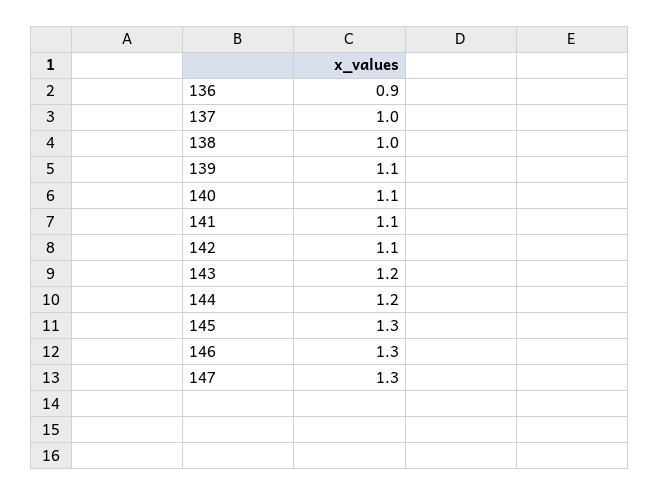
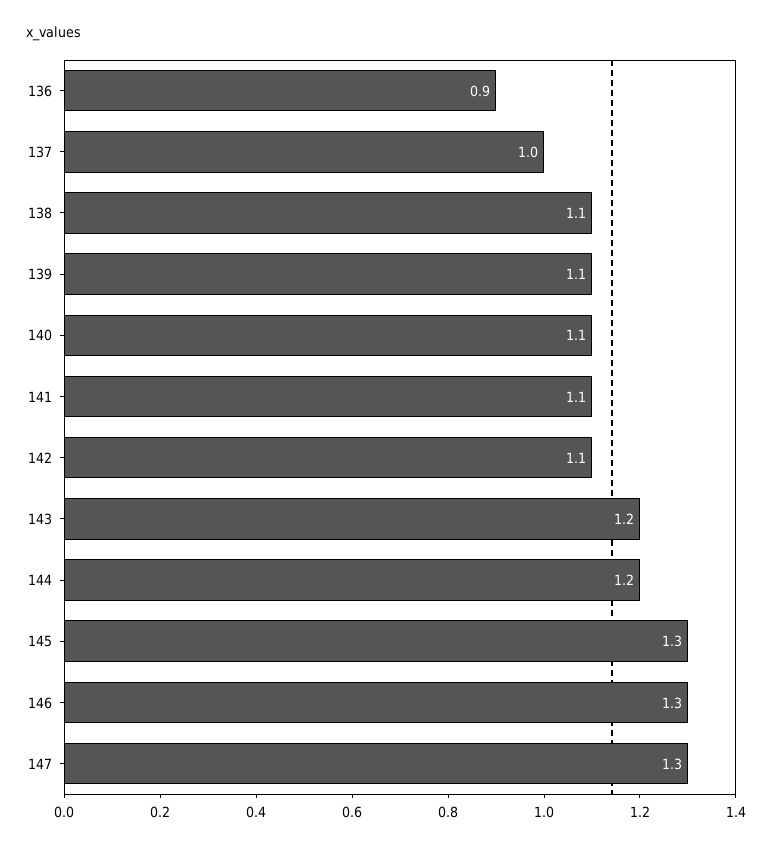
138: 1 -> 1.1

